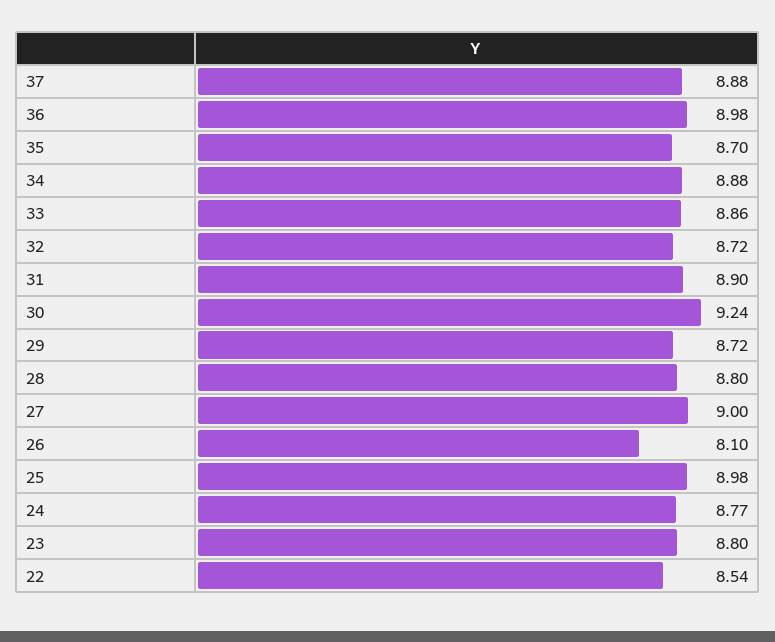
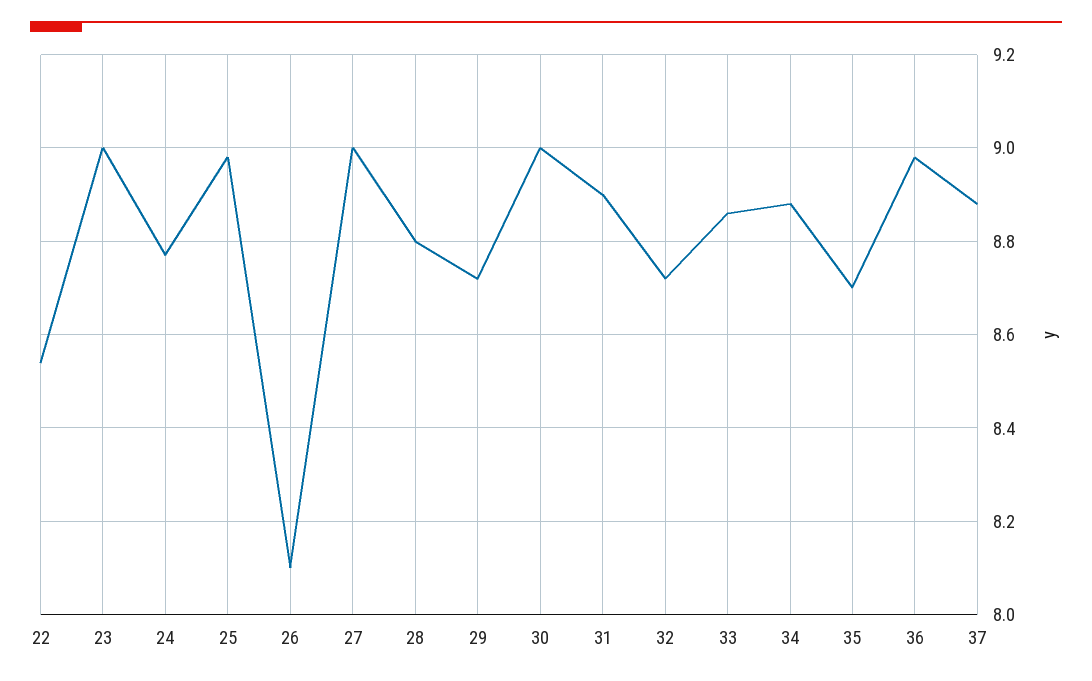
30: 9.24 -> 9
23: 8.8 -> 9

